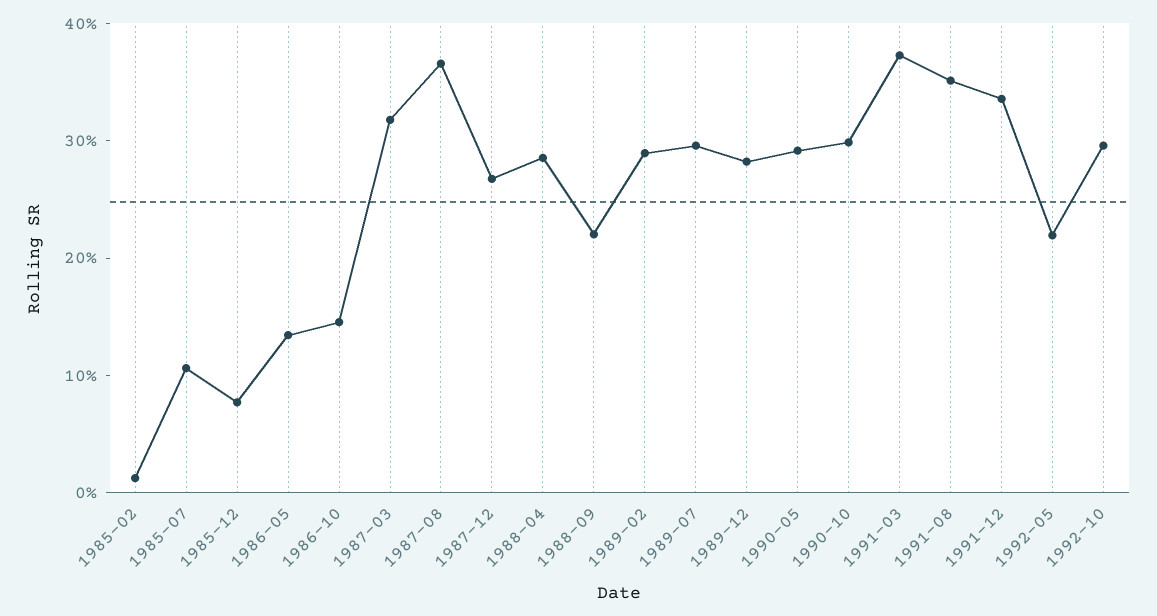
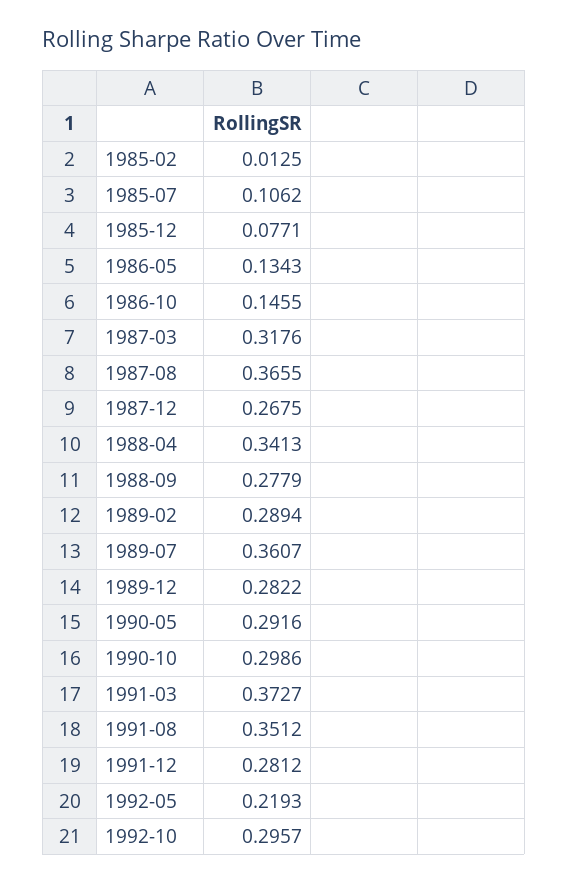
1988-04: 0.28 -> 0.3413
1988-09: 0.22 -> 0.2779
1989-07: 0.3 -> 0.3607
1991-12: 0.34 -> 0.2812

